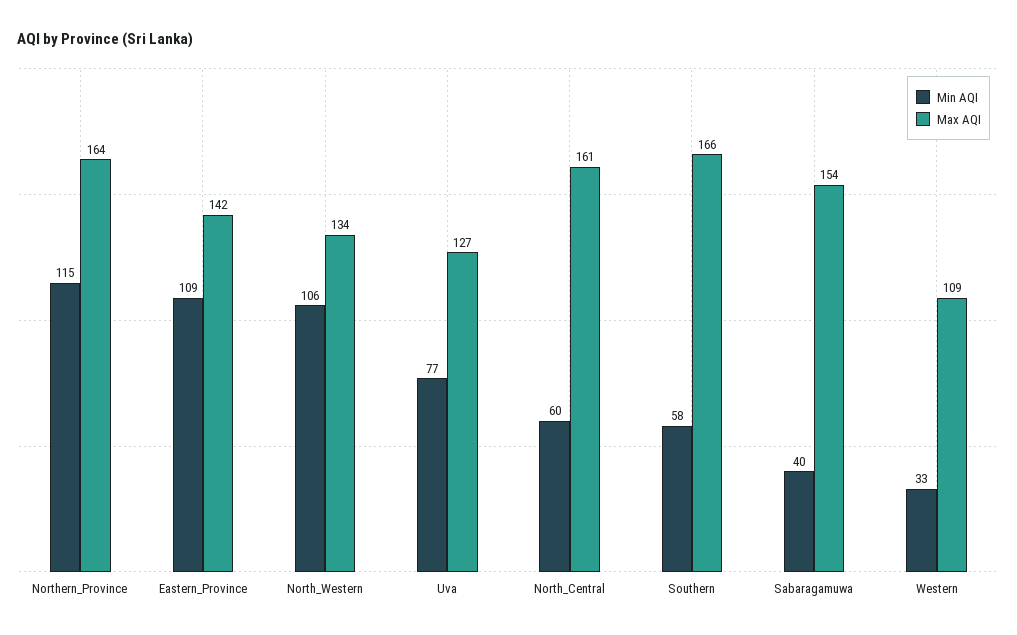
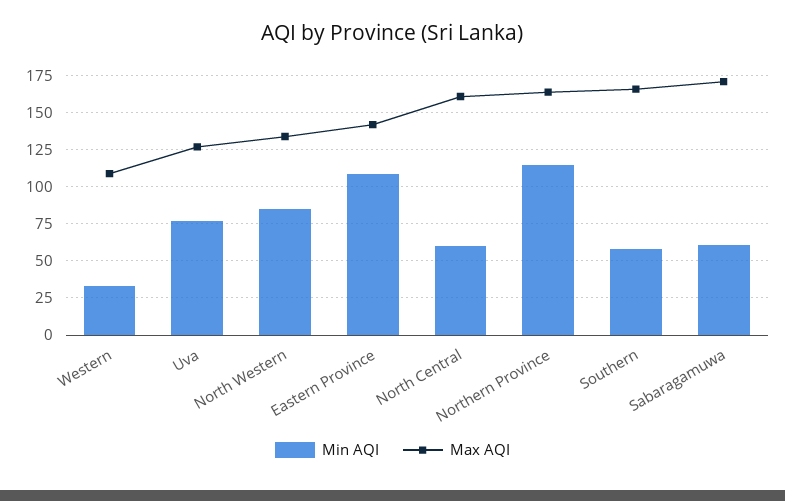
Min AQI, North_Western: 106 -> 85
Min AQI, Sabaragamuwa: 40 -> 60
Max AQI, Sabaragamuwa: 154 -> 170

